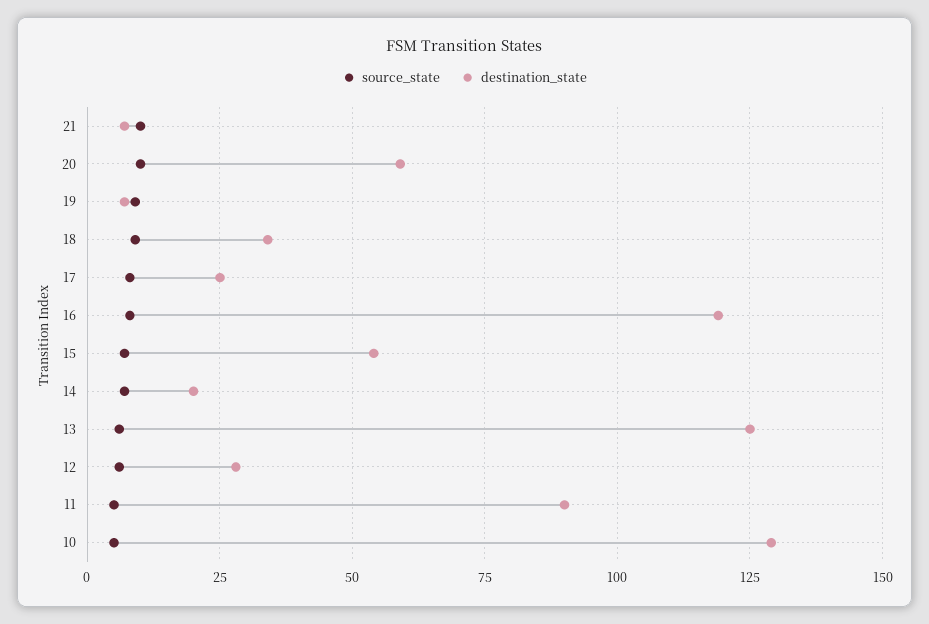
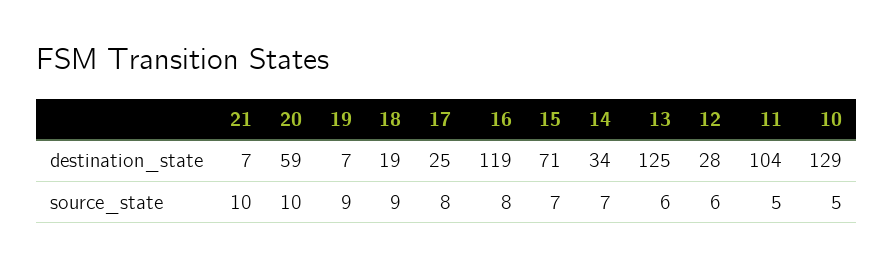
destination_state, 18: 35 -> 19
destination_state, 15: 55 -> 71
destination_state, 14: 20 -> 34
destination_state, 11: 90 -> 104

